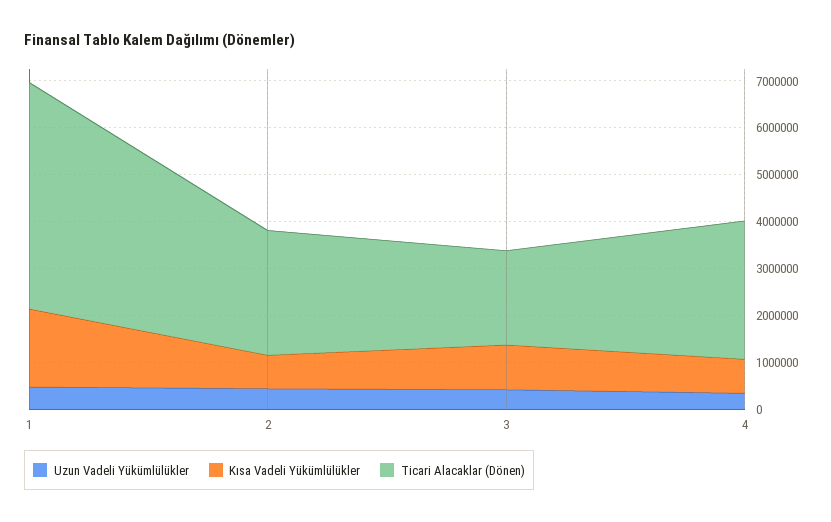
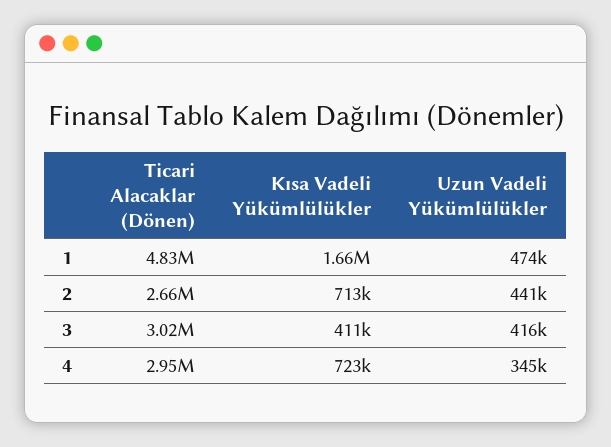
Kısa Vadeli Yükümlülükler, 3: 1000000 -> 411000
Ticari Alacaklar (Dönen), 3: 2000000 -> 3020000

